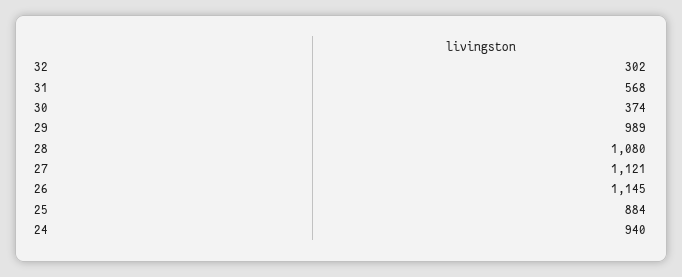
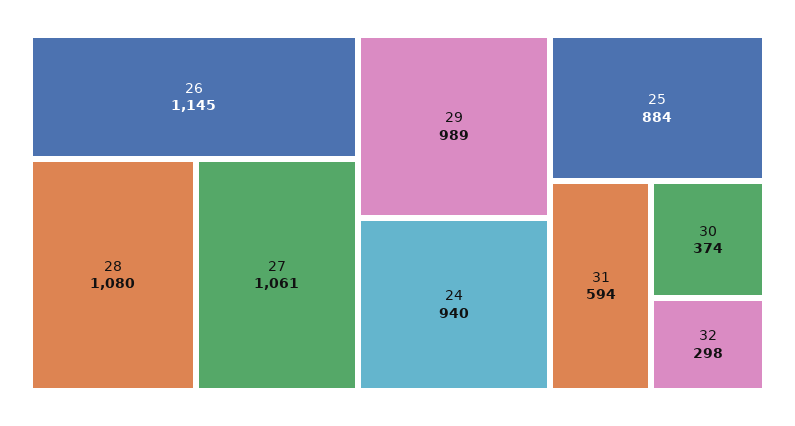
32: 302 -> 298
31: 568 -> 594
27: 1121 -> 1061

